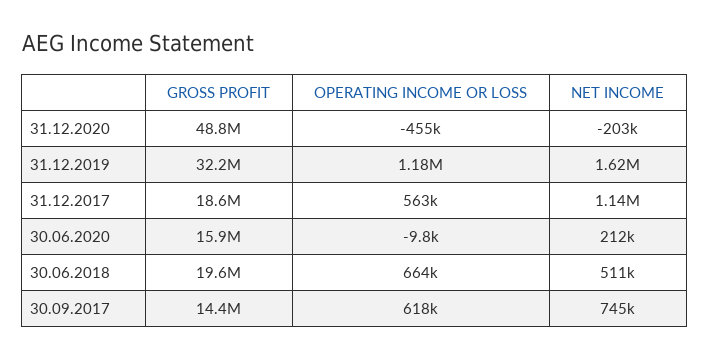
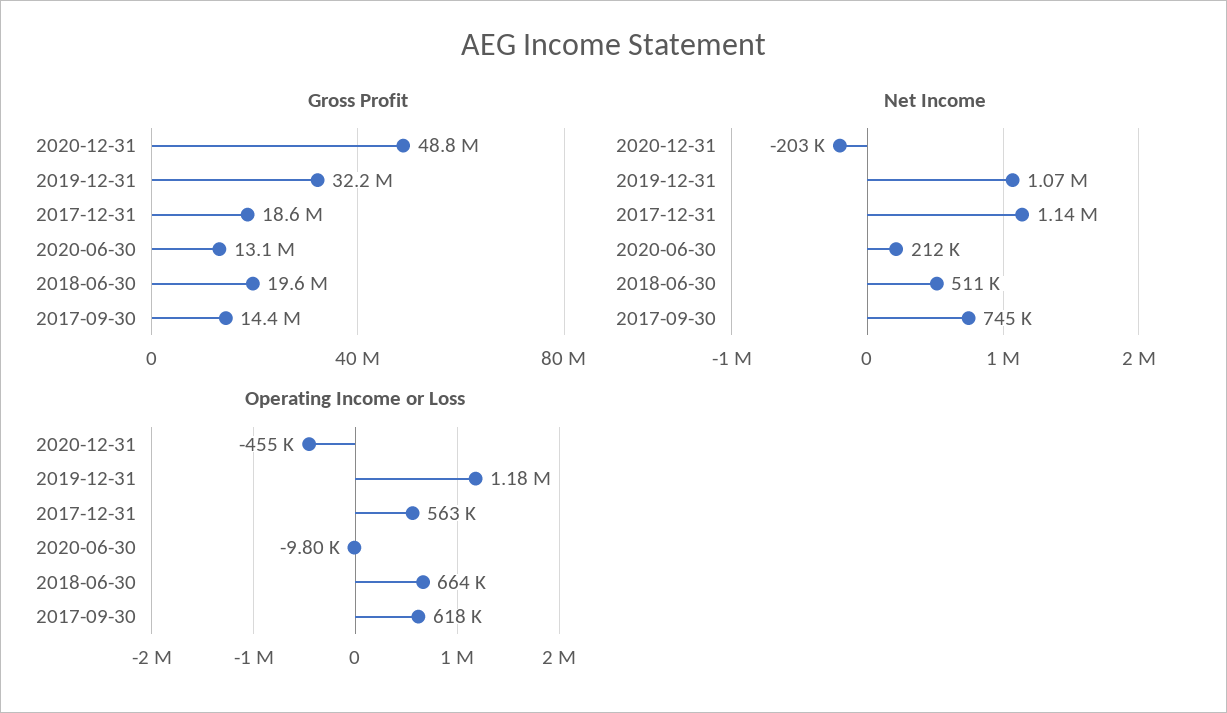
NET INCOME, 31.12.2019: 1620000 -> 1070000
GROSS PROFIT, 30.06.2020: 15900000 -> 13100000

